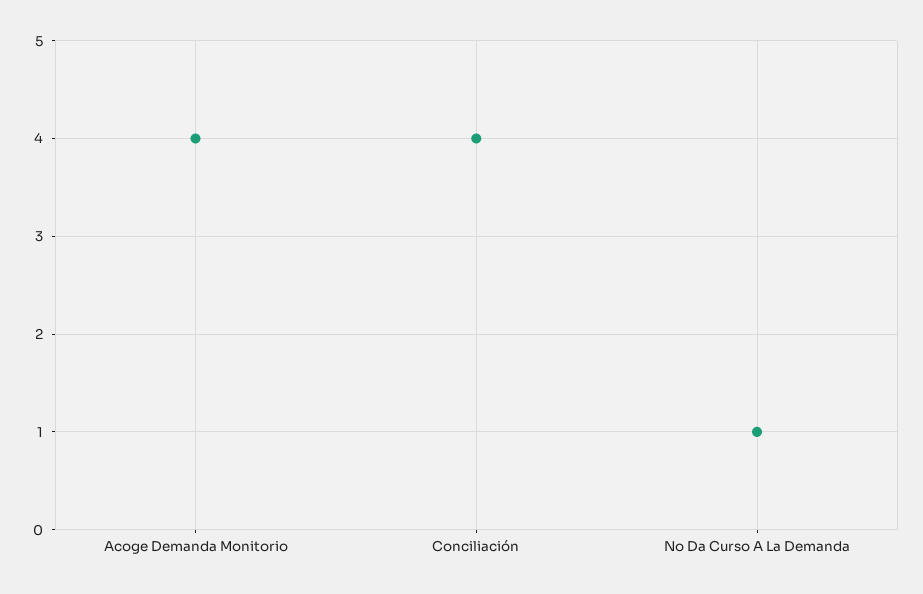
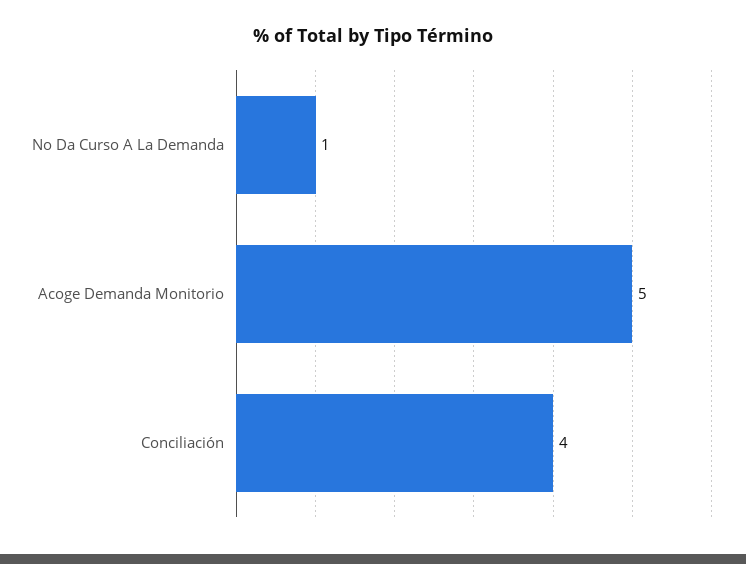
Acoge Demanda Monitorio: 4 -> 5

